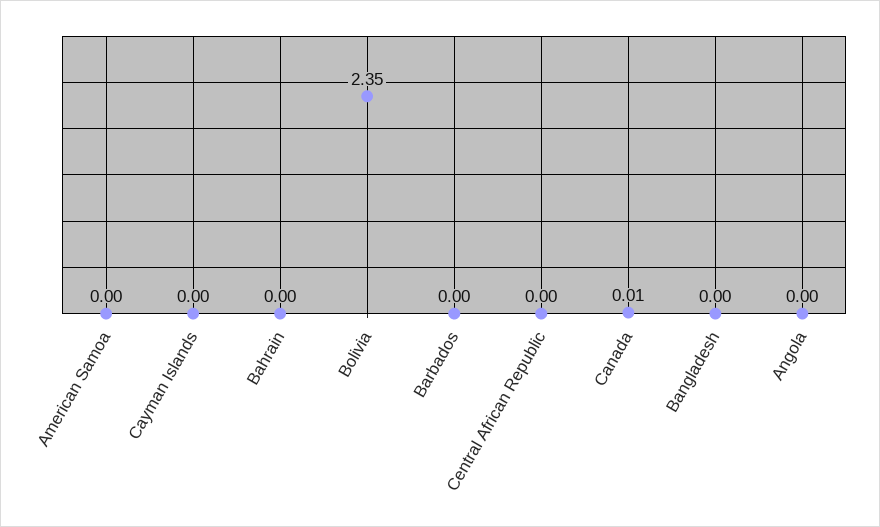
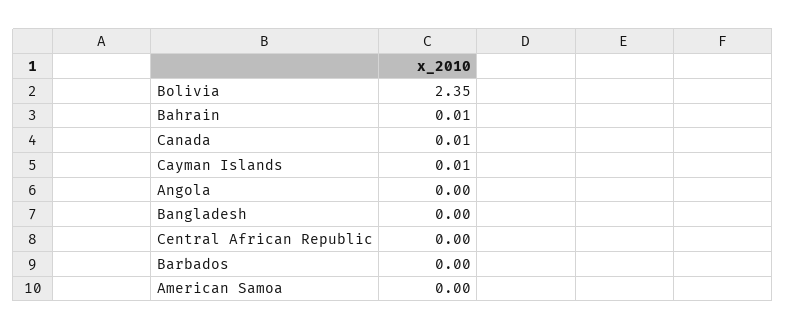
Cayman Islands: 0 -> 0.01
Bahrain: 0 -> 0.01

